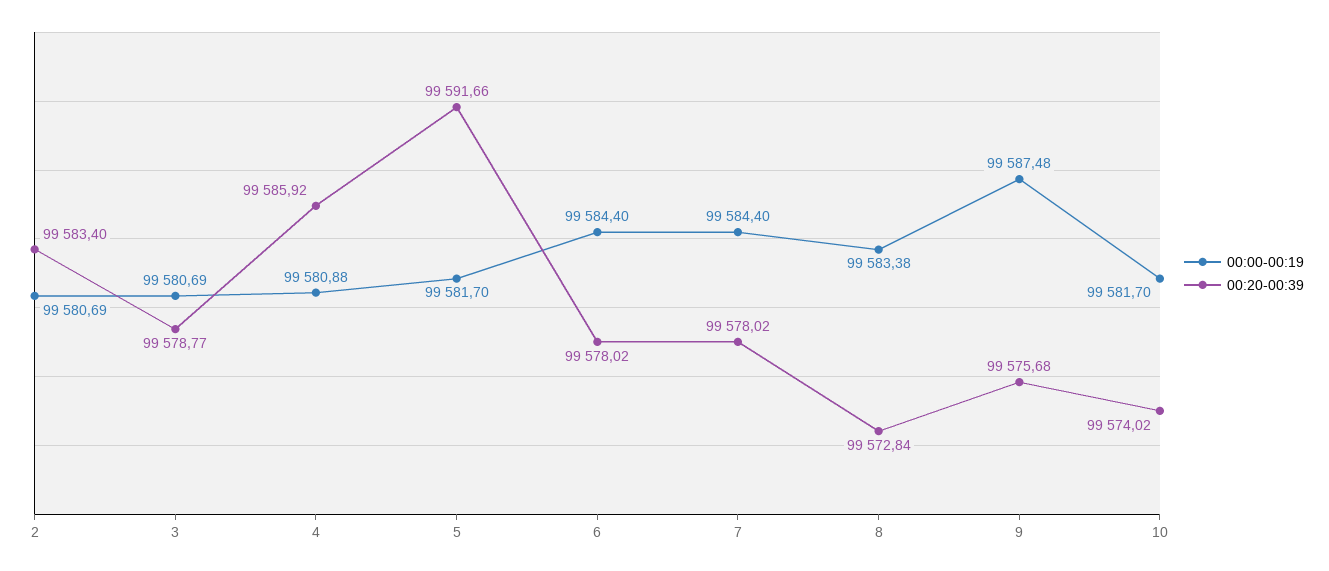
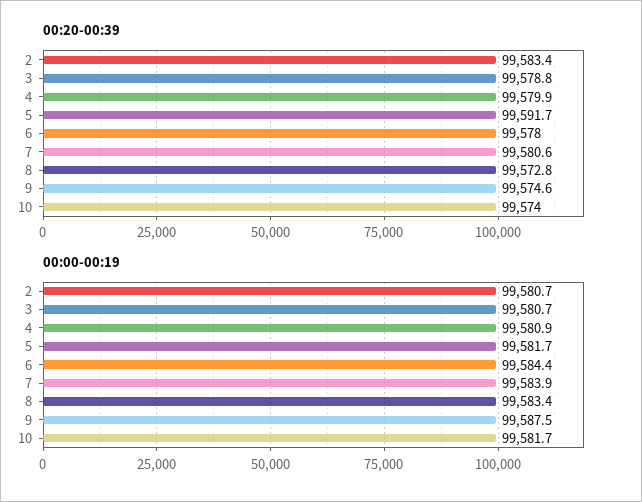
00:20-00:39, 4: 99585.92 -> 99579.9
00:00-00:19, 7: 99584.4 -> 99583.9
00:20-00:39, 7: 99578.02 -> 99580.6
00:20-00:39, 9: 99575.68 -> 99574.6

